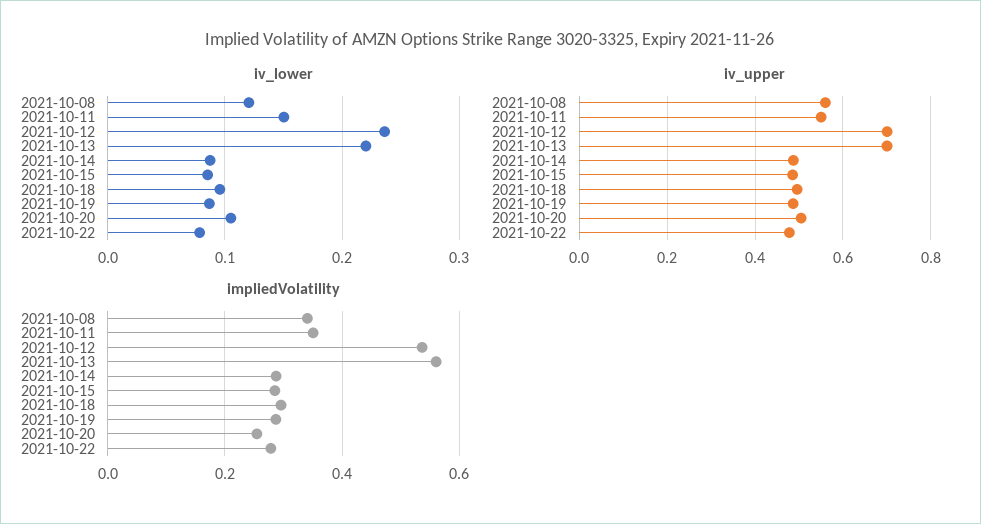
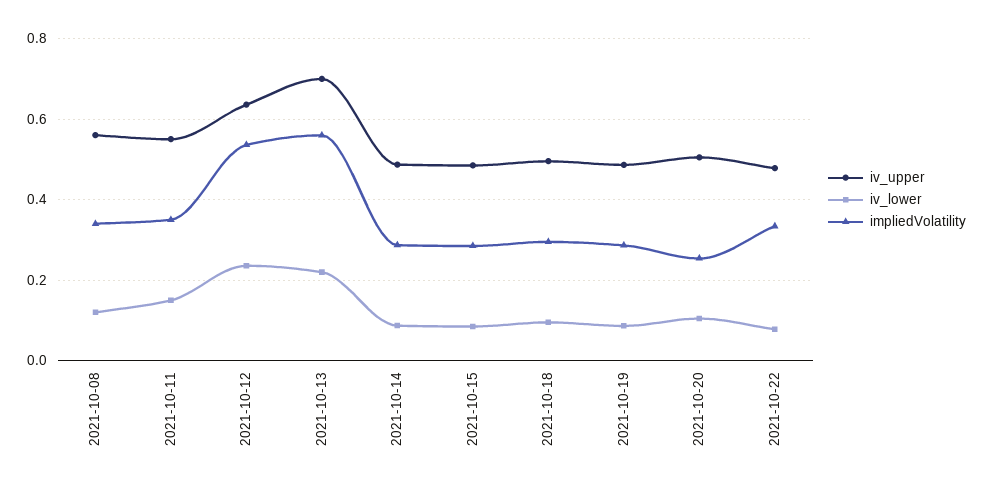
iv_upper, 2021-10-12: 0.7 -> 0.64
impliedVolatility, 2021-10-22: 0.28 -> 0.34

